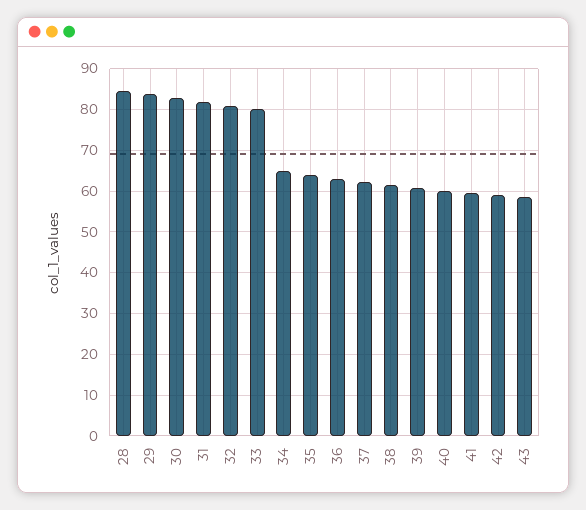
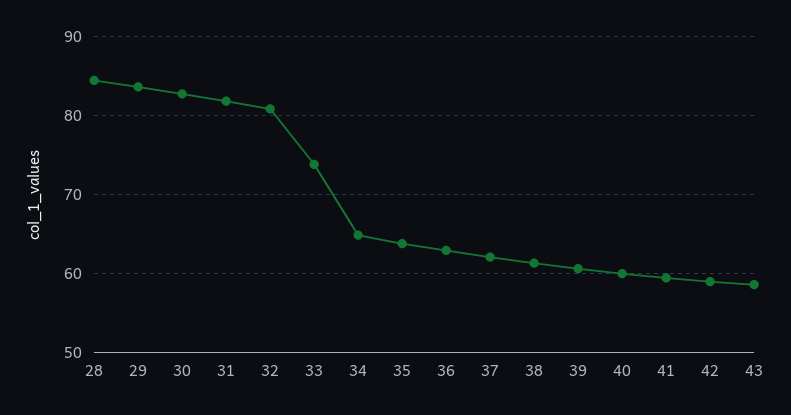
33: 80 -> 74

